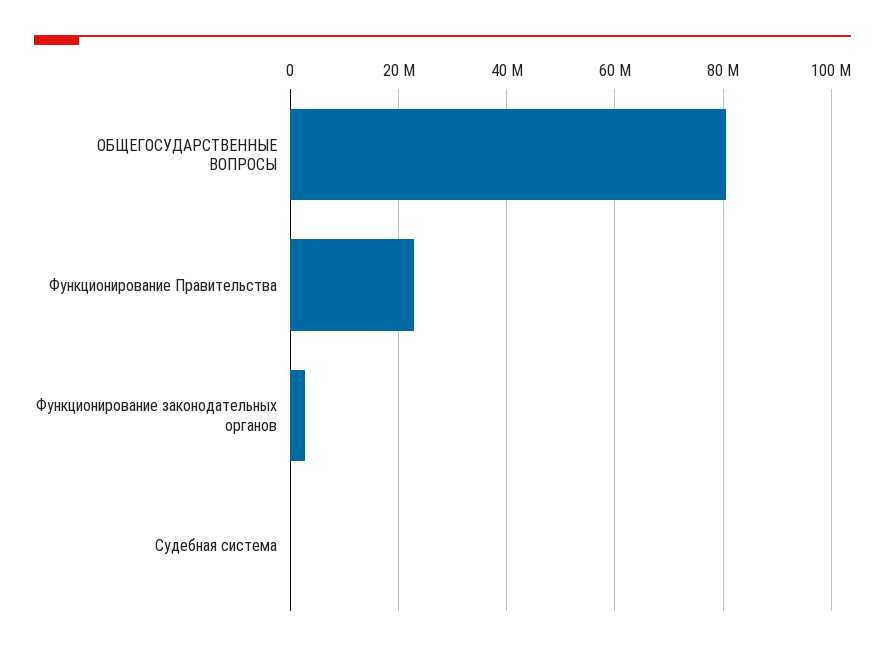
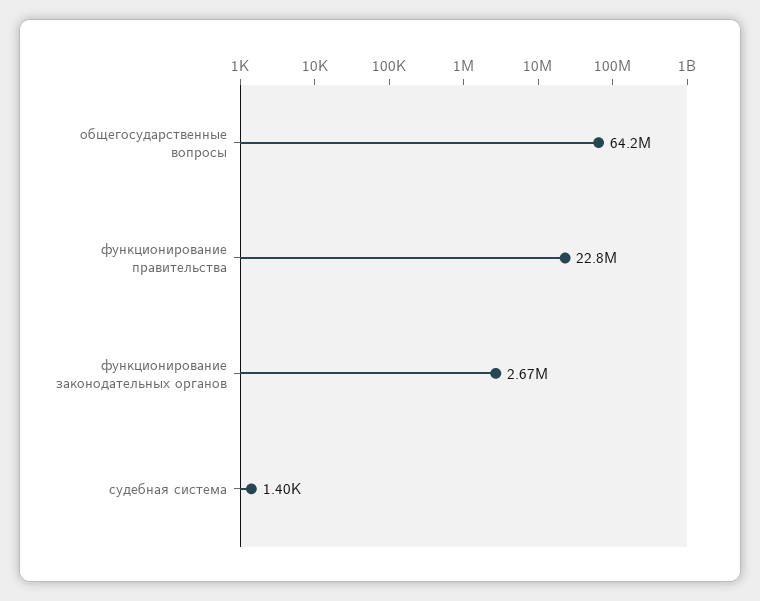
ОБЩЕГОСУДАРСТВЕННЫЕ ВОПРОСЫ: 80000000 -> 64200000

